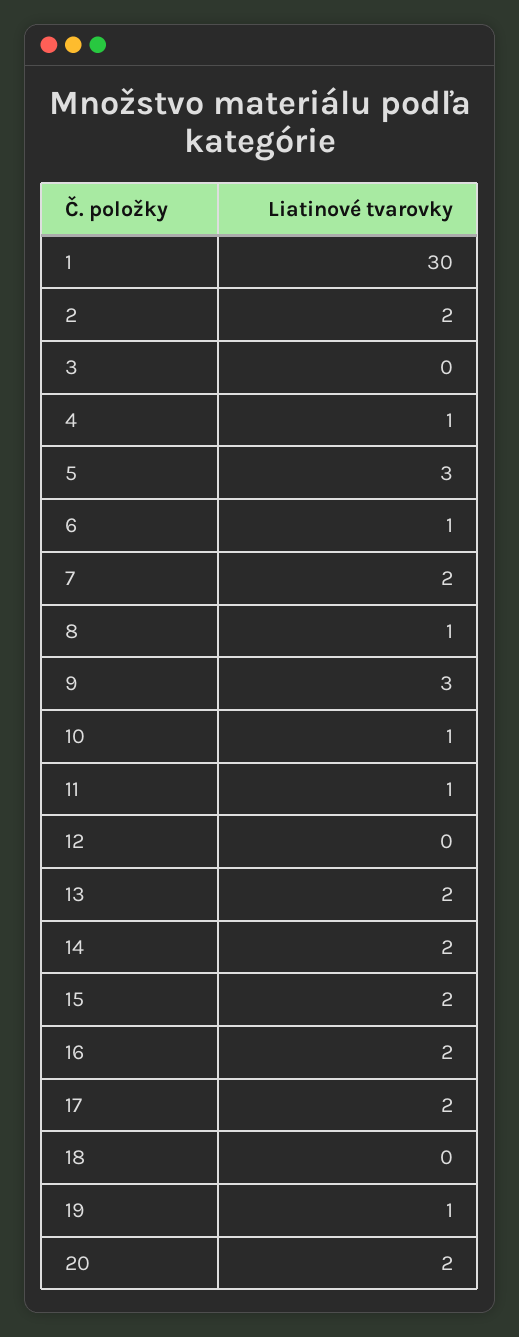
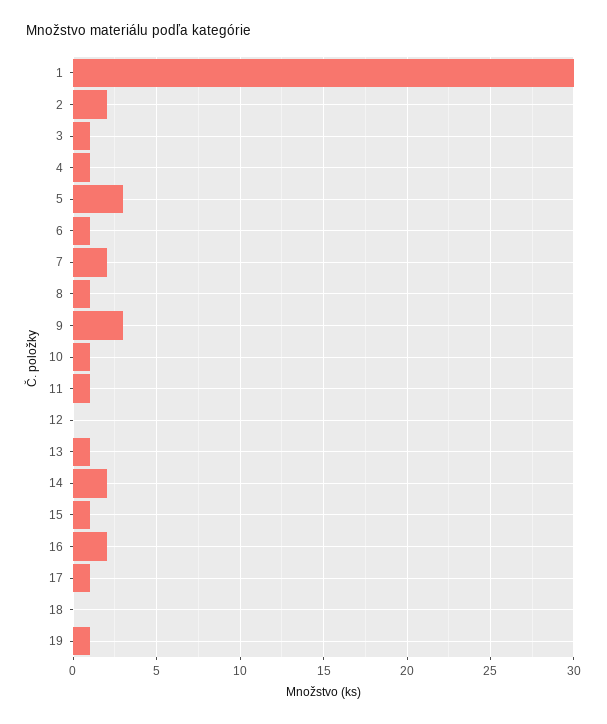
3: 0 -> 1
13: 2 -> 1
15: 2 -> 1
17: 2 -> 1
20: 2 -> none

